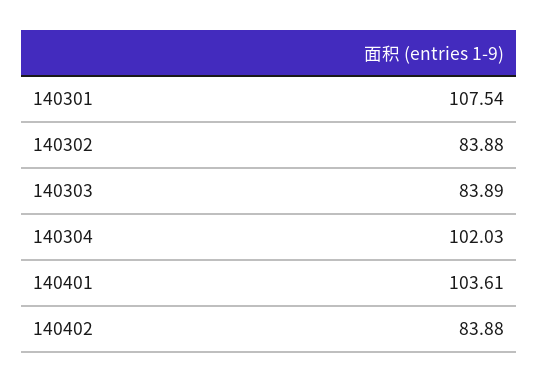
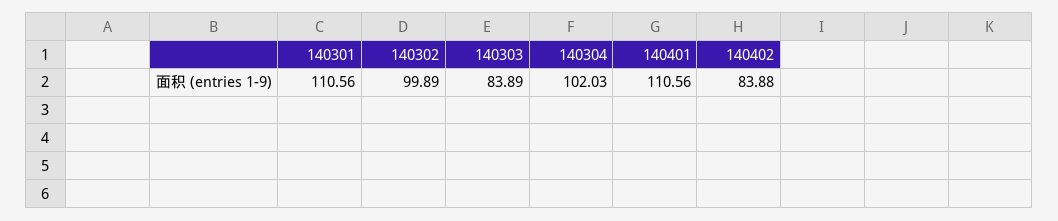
140301: 107.54 -> 110.56
140302: 83.88 -> 99.89
140401: 103.61 -> 110.56

